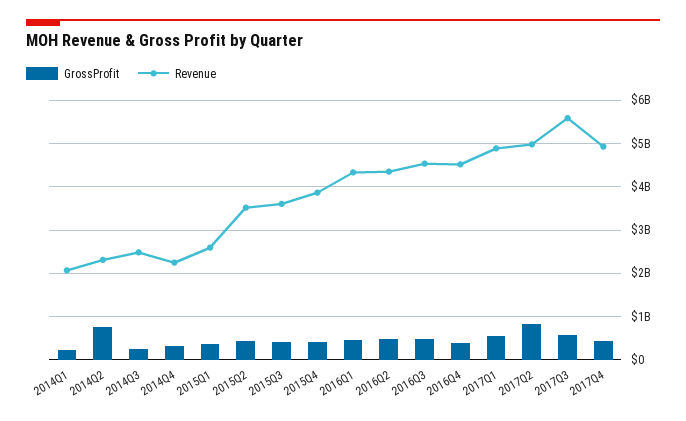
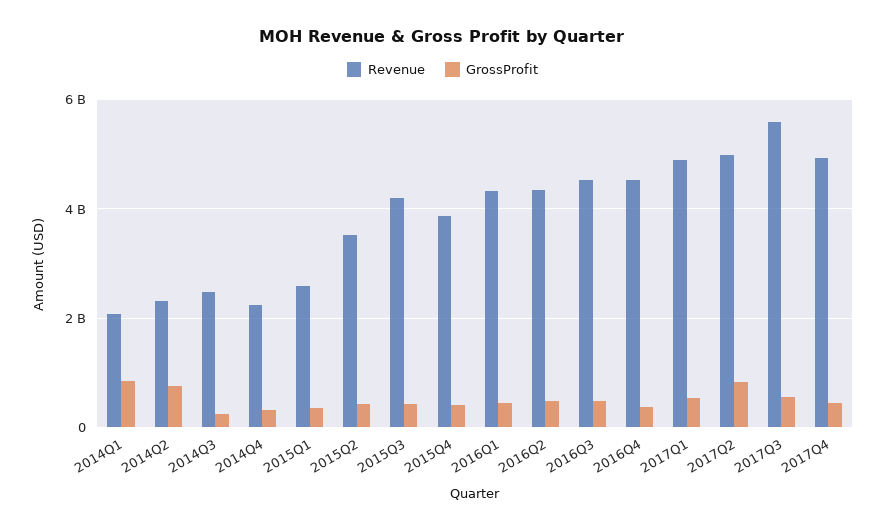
GrossProfit, 2014Q1: 200000000 -> 800000000
Revenue, 2015Q3: 3600000000 -> 4200000000

